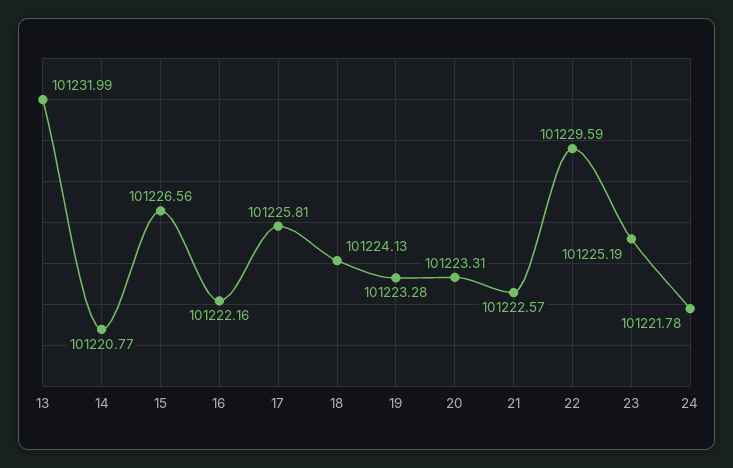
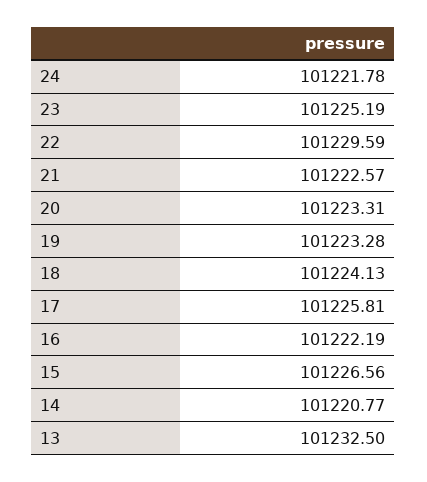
13: 101231.99 -> 101232.5
16: 101222.16 -> 101222.19

